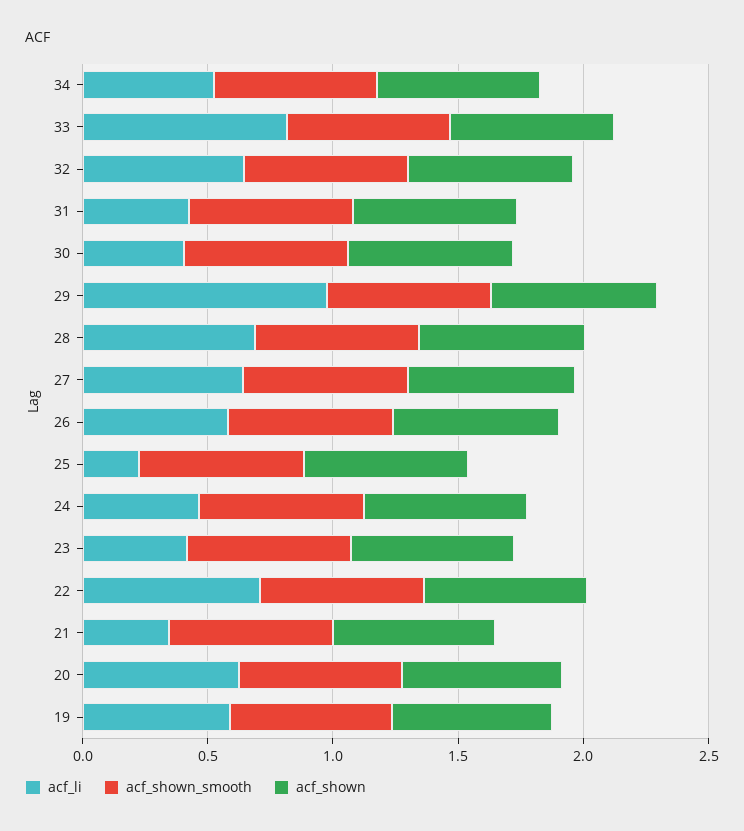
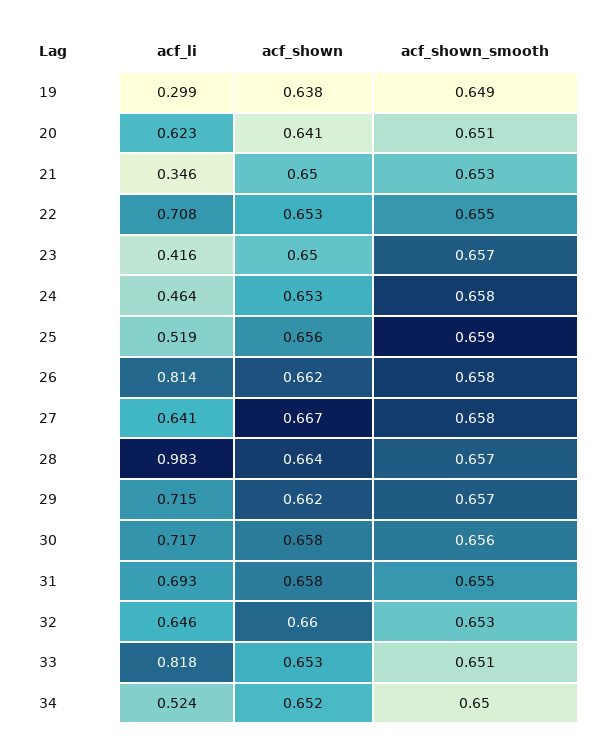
acf_li, 31: 0.4 -> 0.693
acf_li, 30: 0.4 -> 0.717
acf_li, 29: 1 -> 0.715
acf_li, 28: 0.7 -> 0.983
acf_li, 26: 0.6 -> 0.814
acf_li, 25: 0.2 -> 0.519
acf_li, 19: 0.6 -> 0.299

